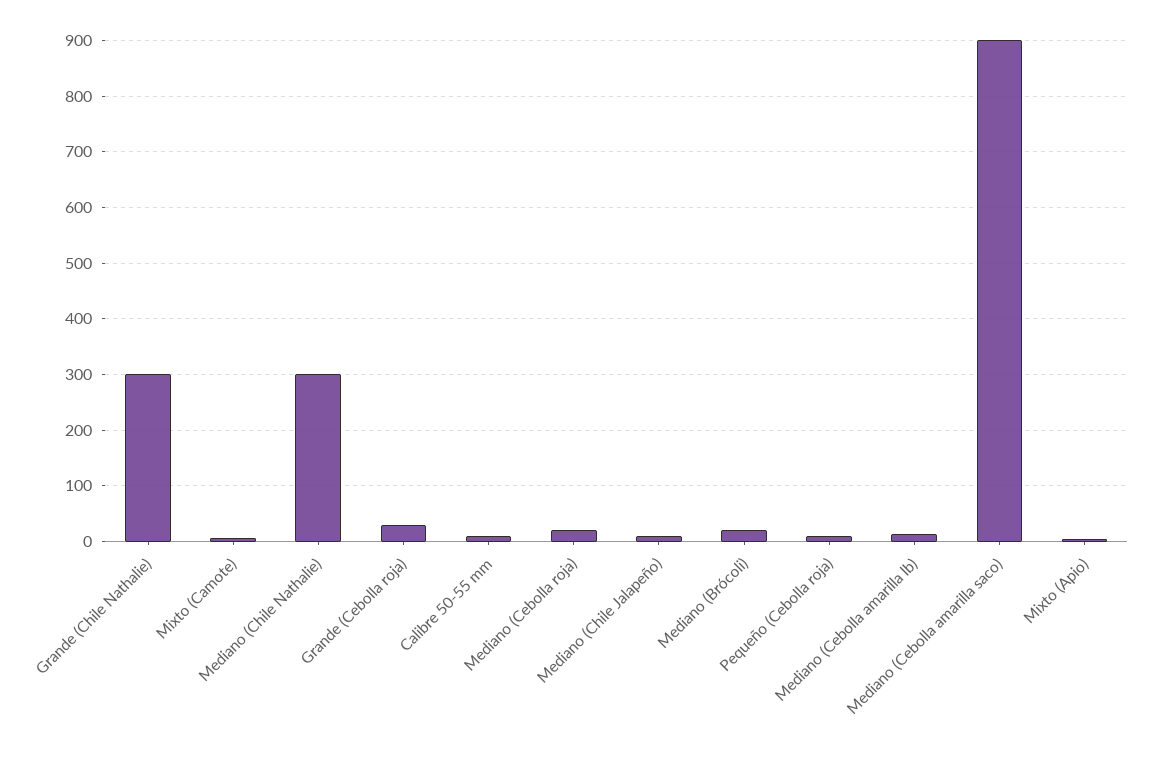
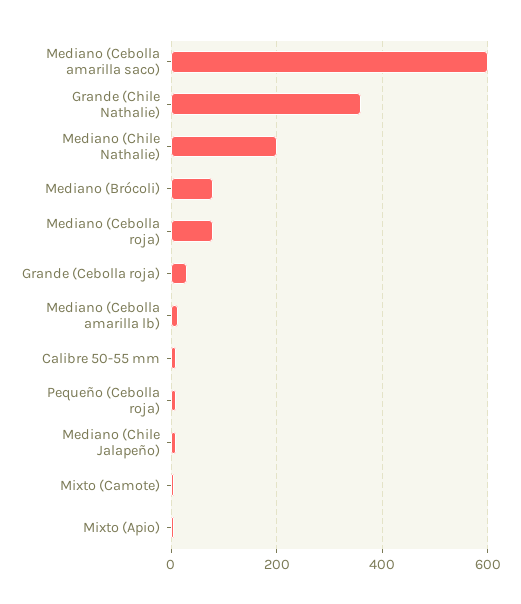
Grande (Chile Nathalie): 300 -> 360
Mediano (Chile Nathalie): 300 -> 200
Mediano (Cebolla roja): 20 -> 80
Mediano (Brócoli): 20 -> 80
Mediano (Cebolla amarilla saco): 900 -> 600

